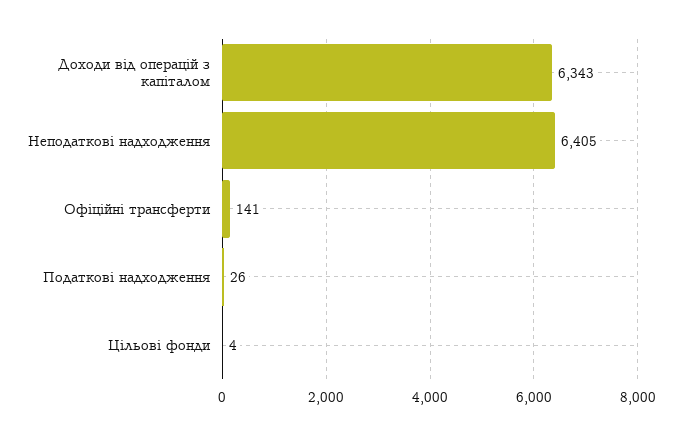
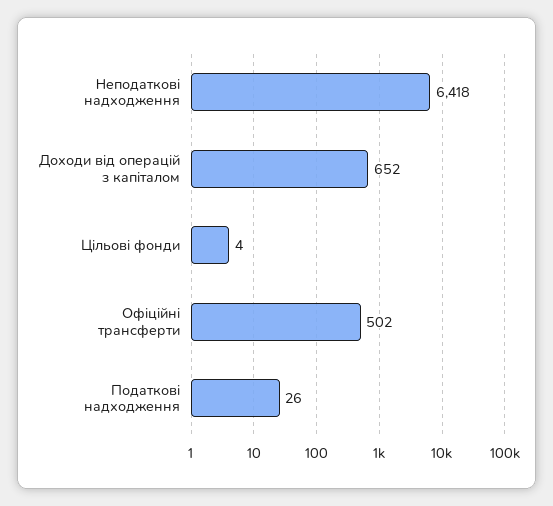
Доходи від операцій з капіталом: 6343 -> 652
Неподаткові надходження: 6405 -> 6418
Офіційні трансферти: 141 -> 502

